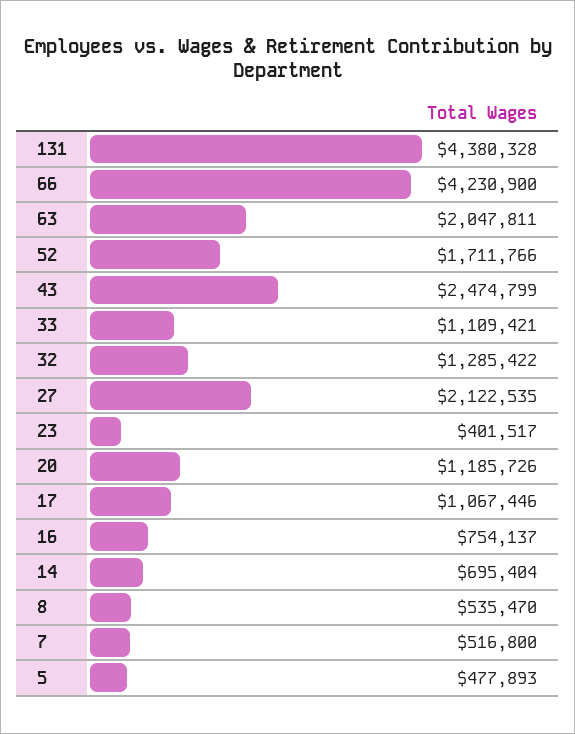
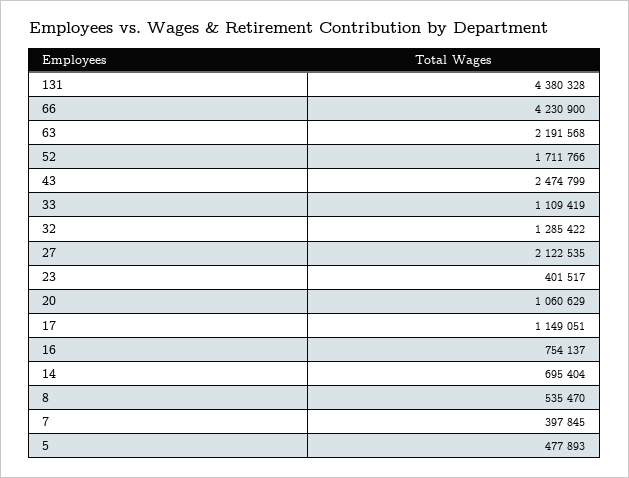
63: 2047811 -> 2191568
33: 1109421 -> 1109419
20: 1185726 -> 1060629
17: 1067446 -> 1149051
7: 516800 -> 397845

